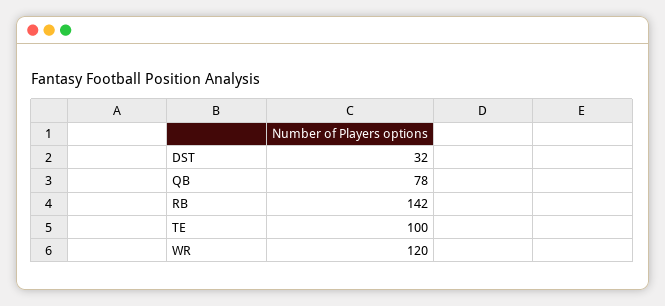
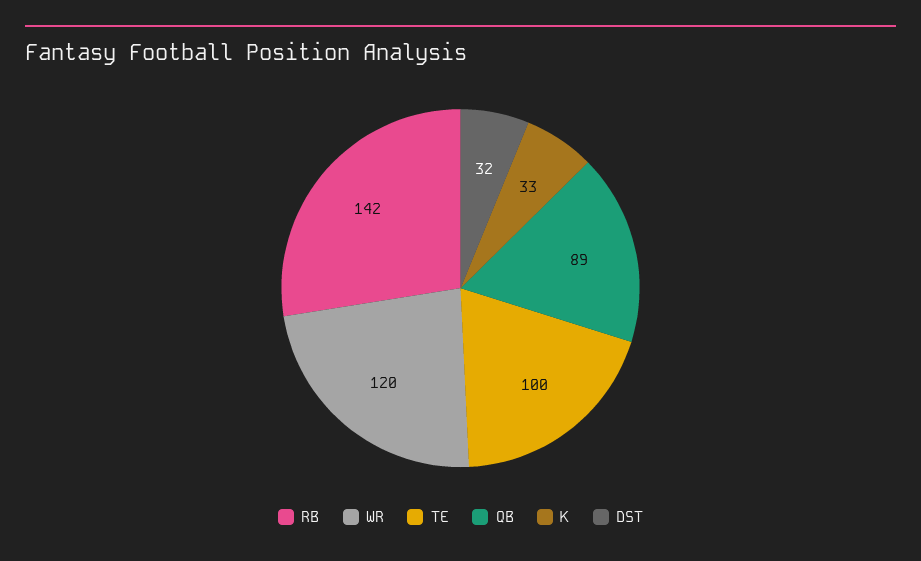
QB: 78 -> 89
K: none -> 33

